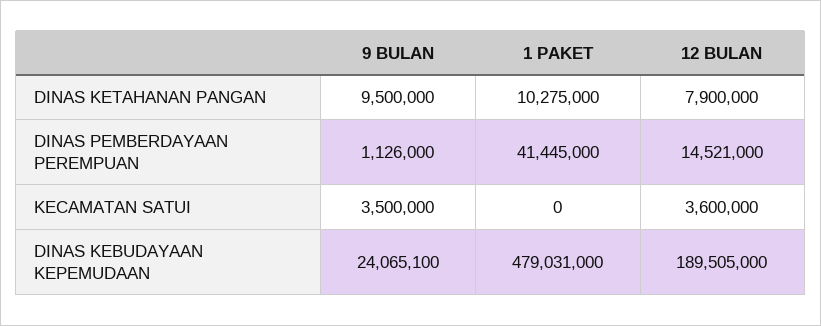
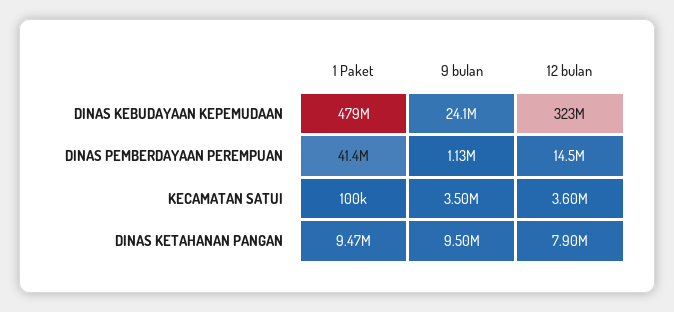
1 PAKET, DINAS KETAHANAN PANGAN: 10275000 -> 9470000
1 PAKET, KECAMATAN SATUI: 0 -> 100000
12 BULAN, DINAS KEBUDAYAAN KEPEMUDAAN: 189505000 -> 323000000

